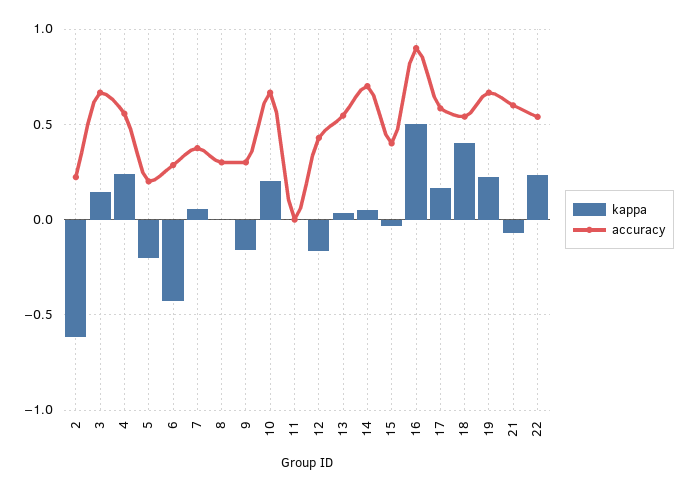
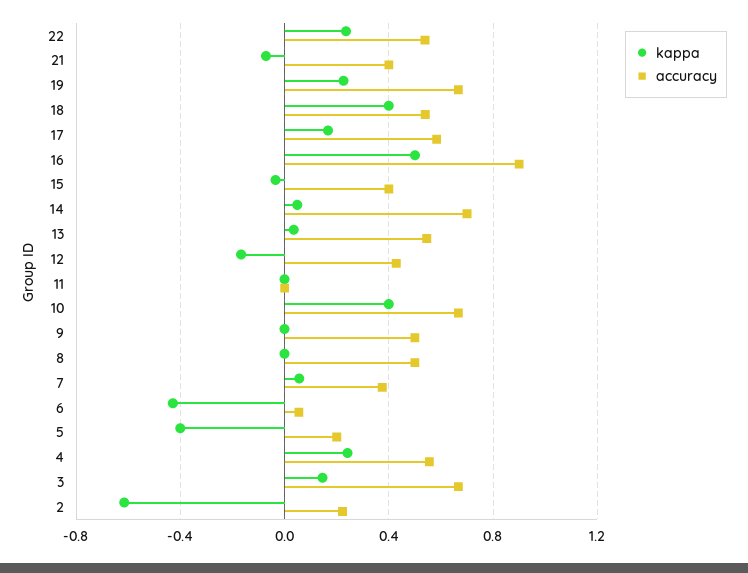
kappa, 5: -0.2 -> -0.4
accuracy, 6: 0.3 -> 0.05
accuracy, 8: 0.3 -> 0.5
kappa, 9: -0.15 -> 0
accuracy, 9: 0.3 -> 0.5
kappa, 10: 0.2 -> 0.4
accuracy, 21: 0.6 -> 0.4

